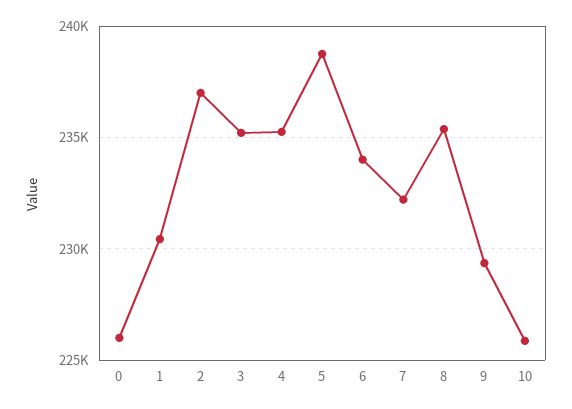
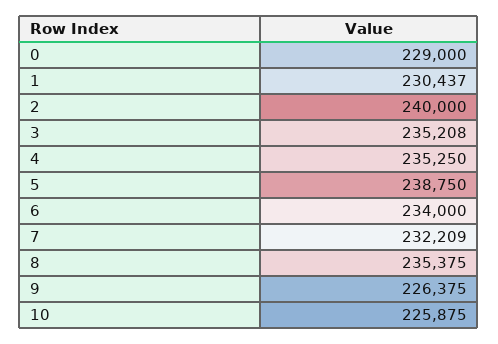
0: 226000 -> 229000
2: 237000 -> 240000
9: 229500 -> 226375

